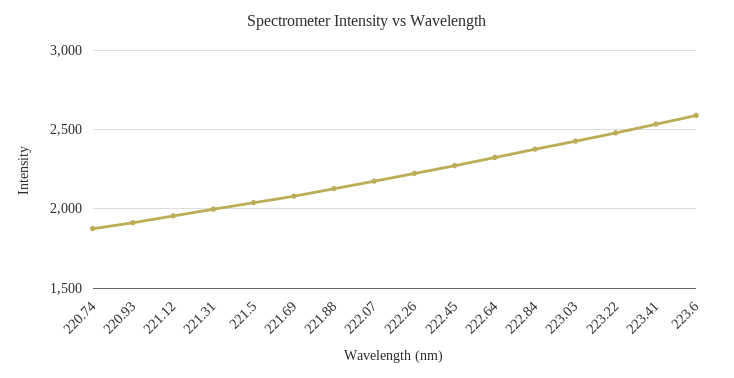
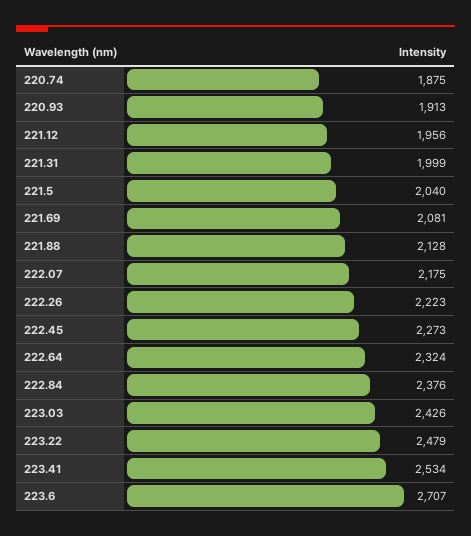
223.6: 2600 -> 2707

